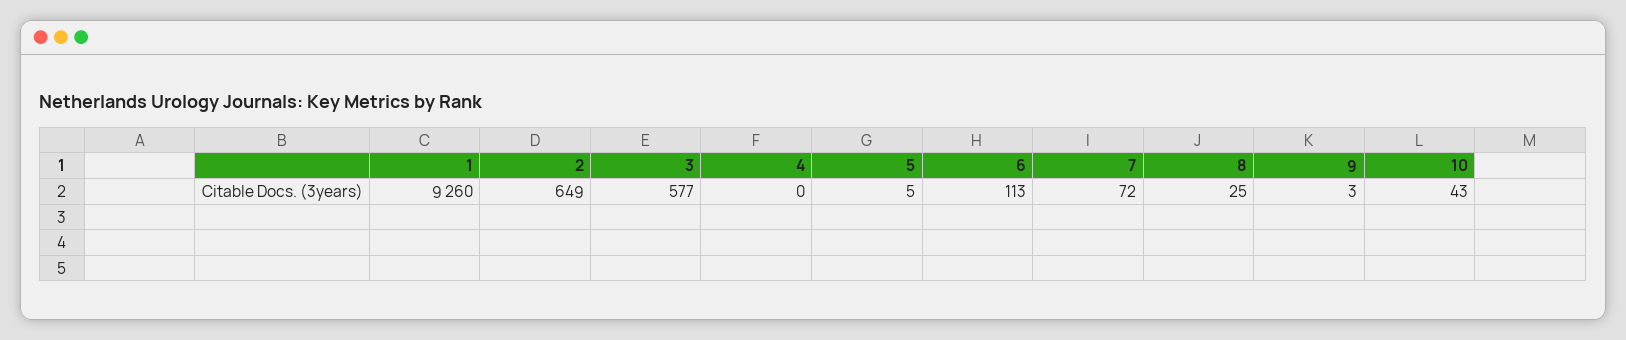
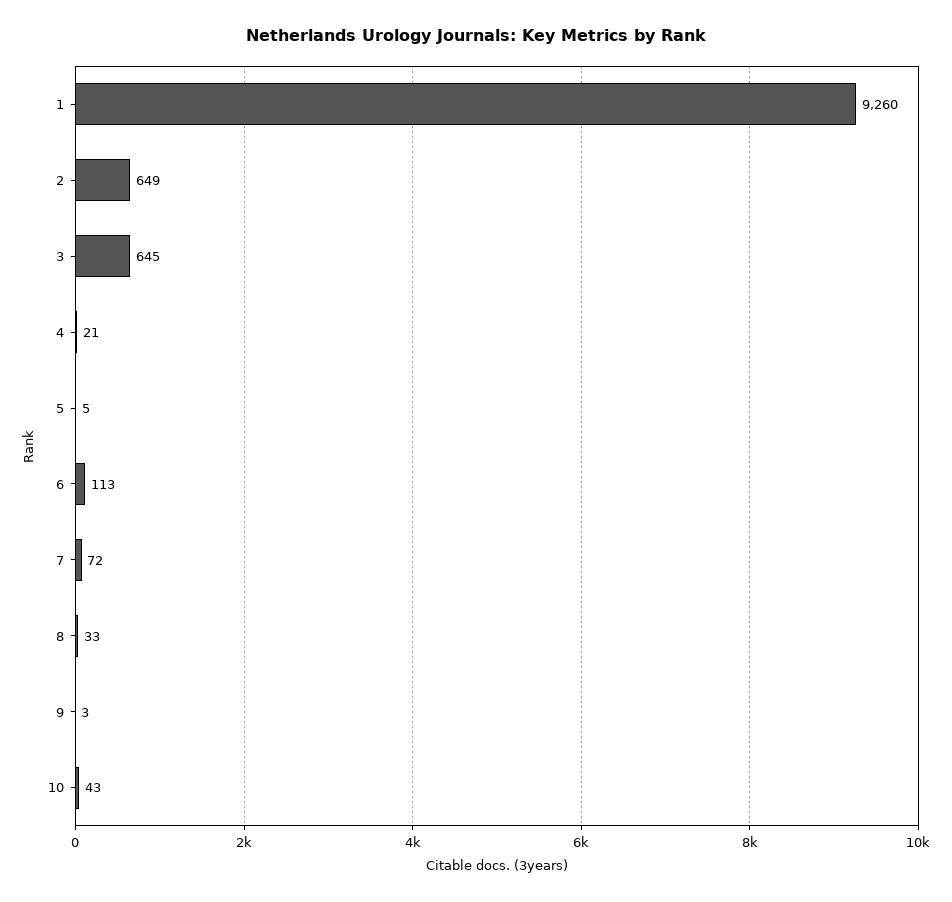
3: 577 -> 645
4: 0 -> 21
8: 25 -> 33

